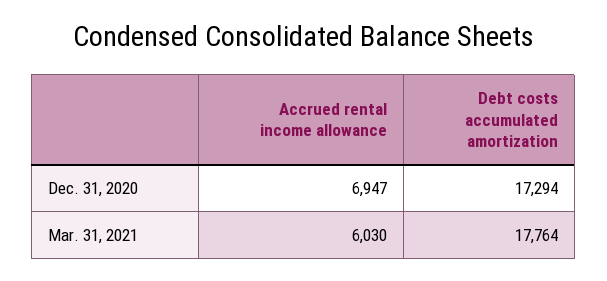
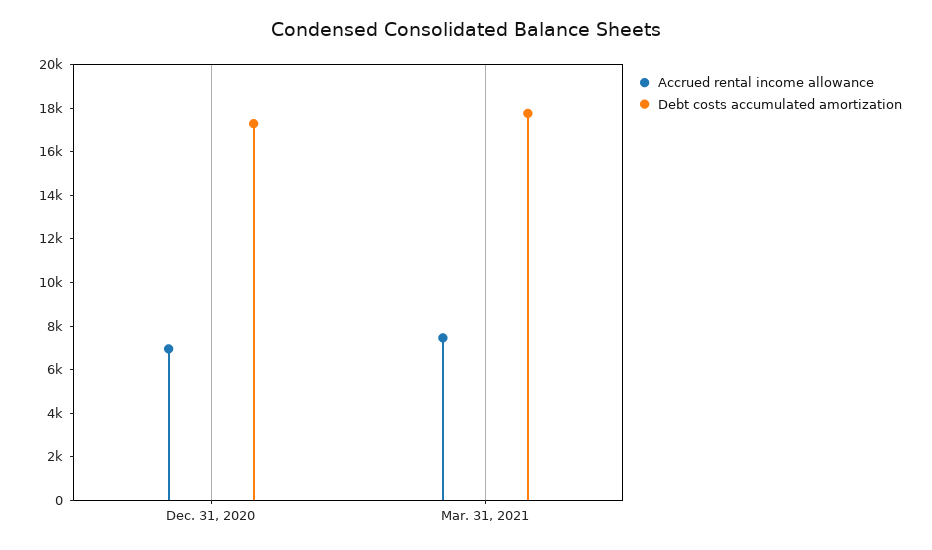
Accrued rental income allowance, Mar. 31, 2021: 6030 -> 7500

